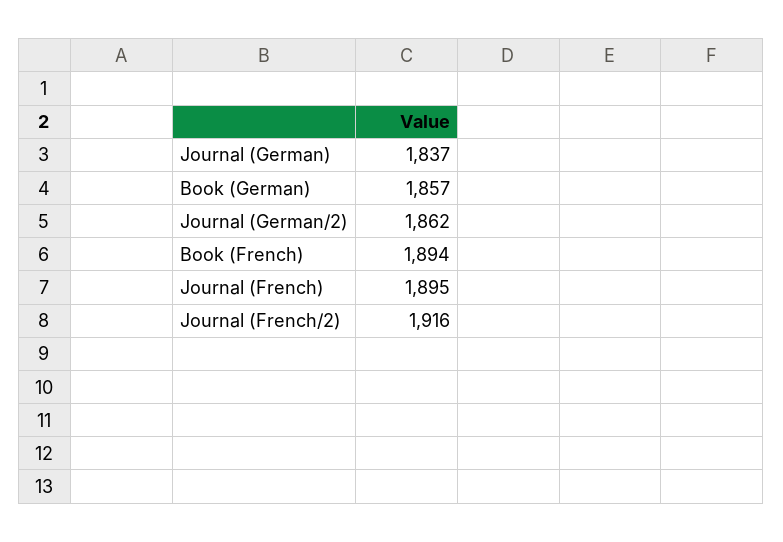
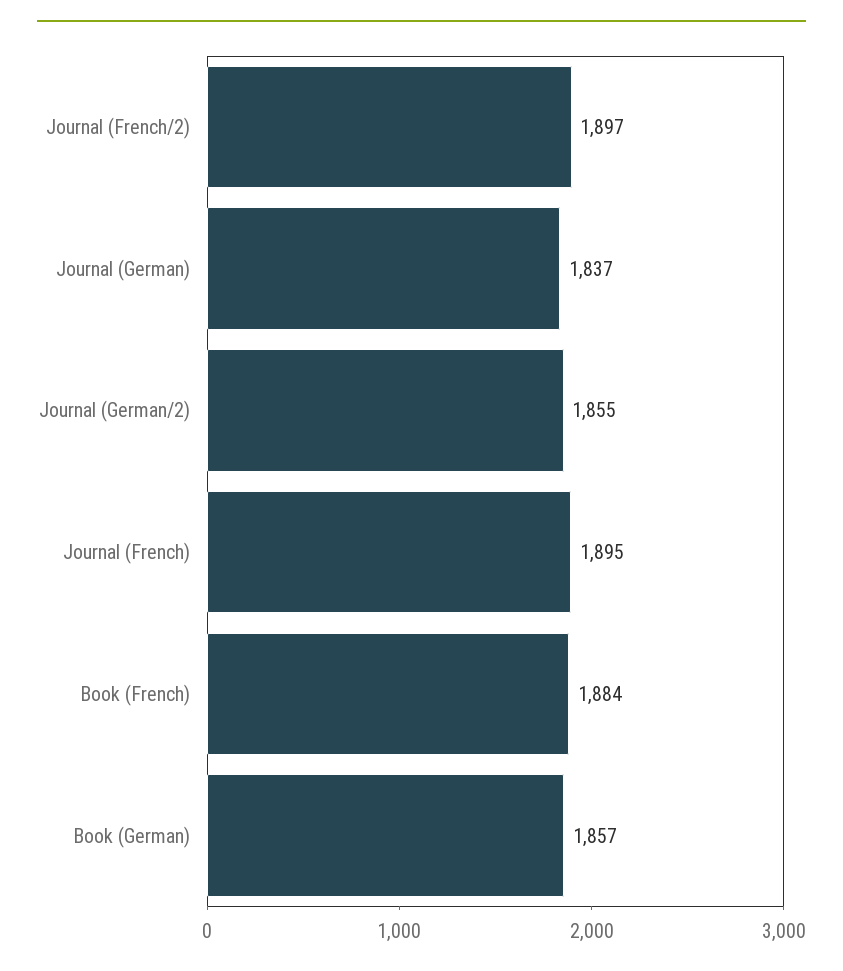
Journal (German/2): 1862 -> 1855
Book (French): 1894 -> 1884
Journal (French/2): 1916 -> 1897

